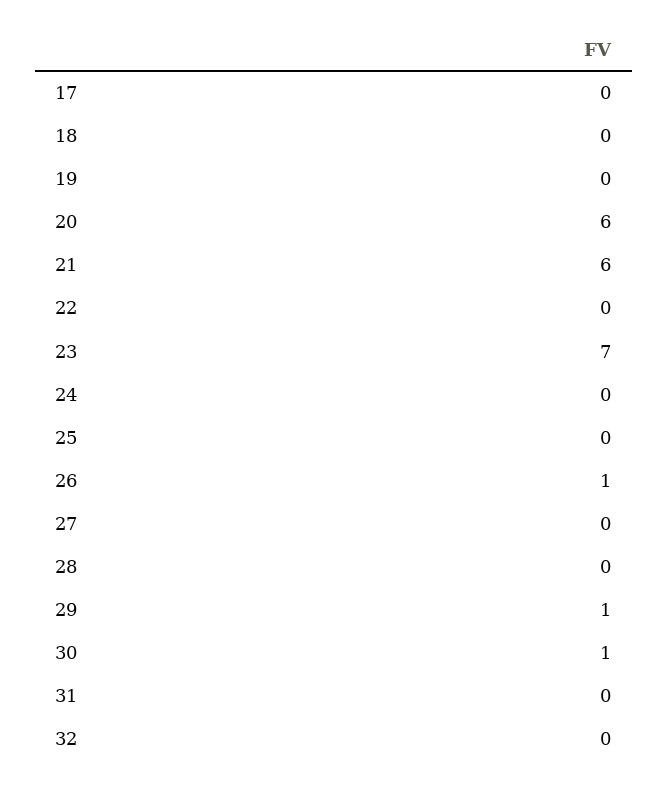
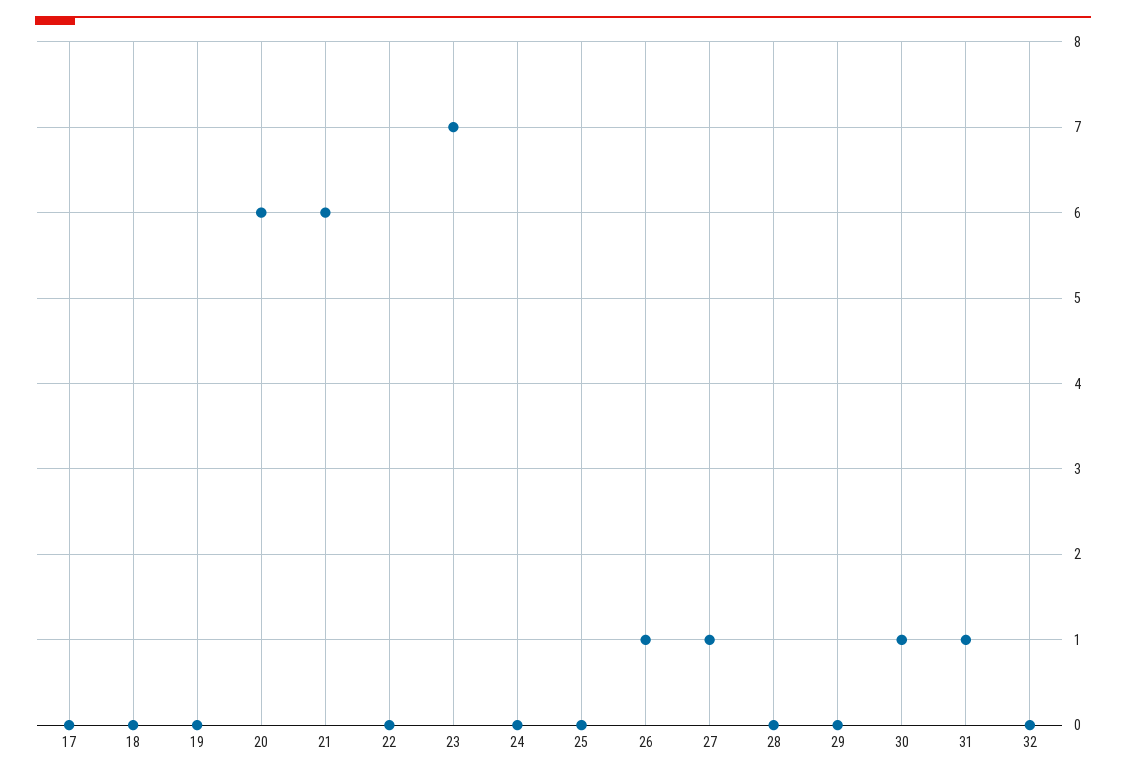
27: 0 -> 1
29: 1 -> 0
31: 0 -> 1

